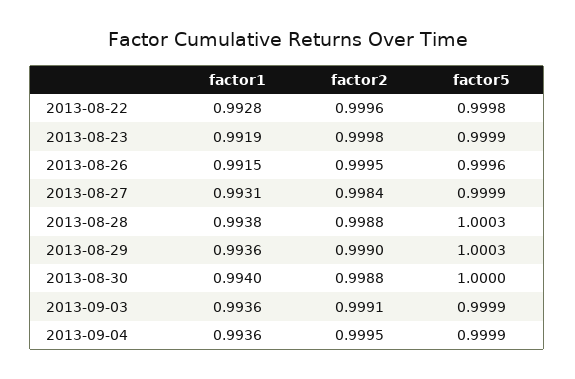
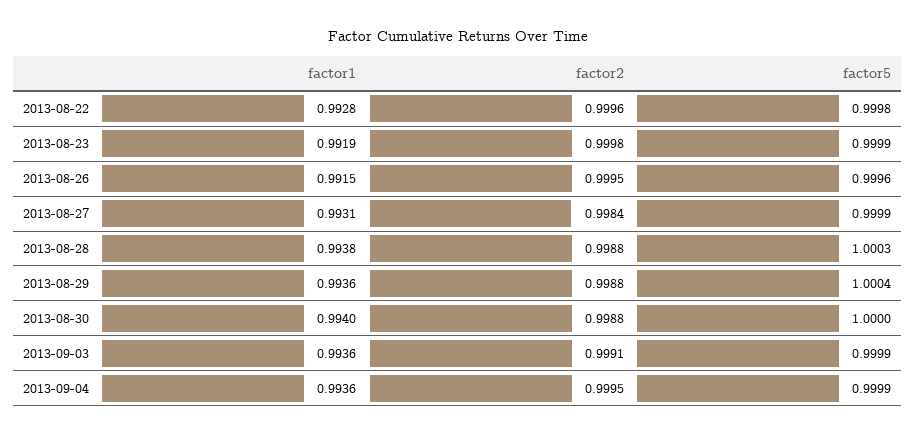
factor2, 2013-08-29: 0.999 -> 0.9988
factor5, 2013-08-29: 1.0003 -> 1.0004

